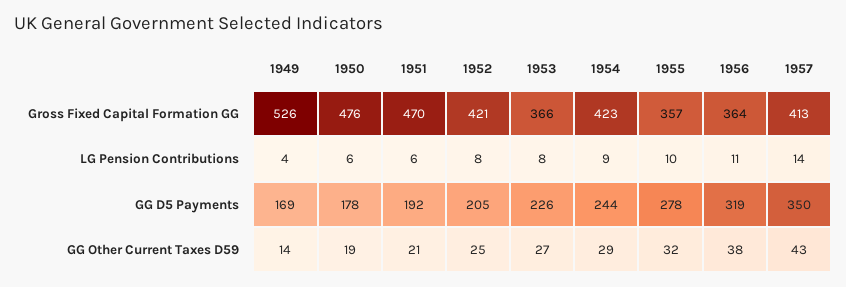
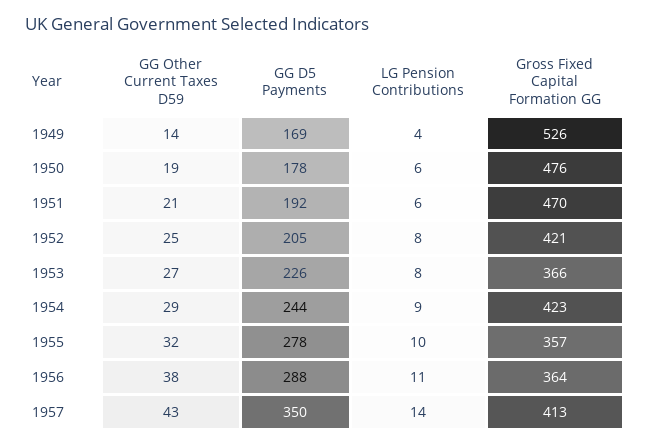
1956, GG D5 Payments: 319 -> 288

